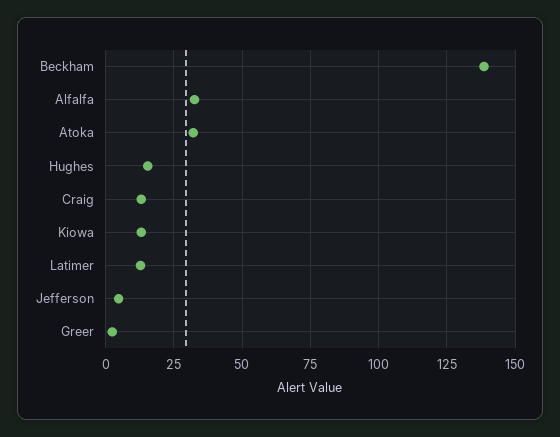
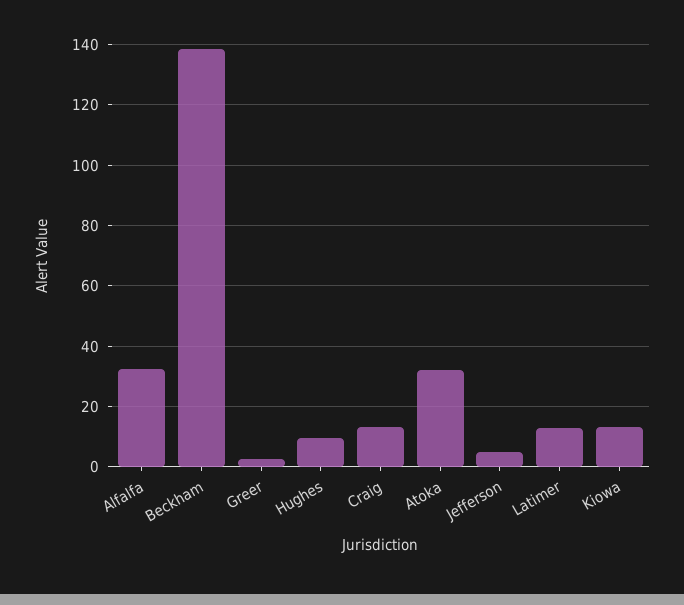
Hughes: 15 -> 10

